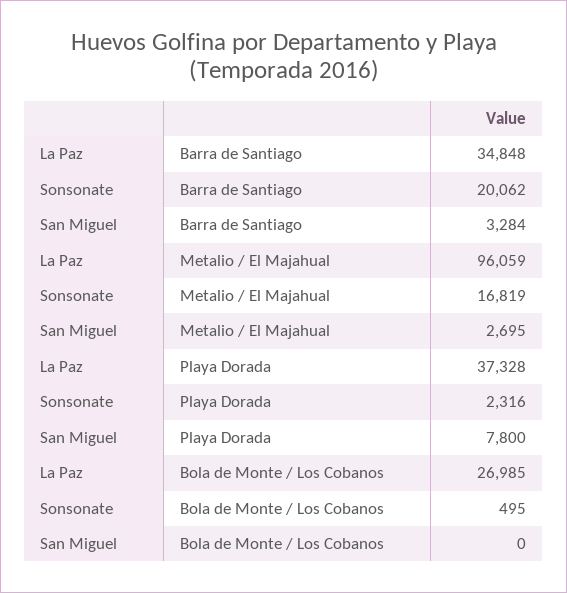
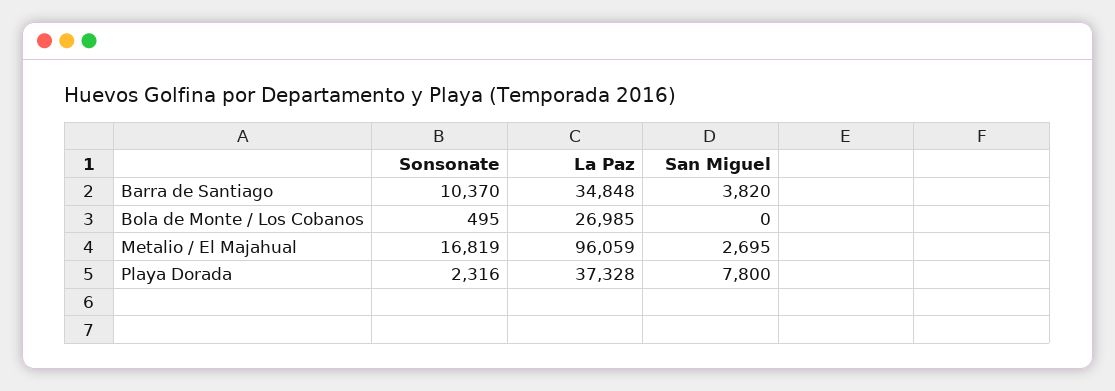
Sonsonate, Barra de Santiago: 20062 -> 10370
San Miguel, Barra de Santiago: 3284 -> 3820

